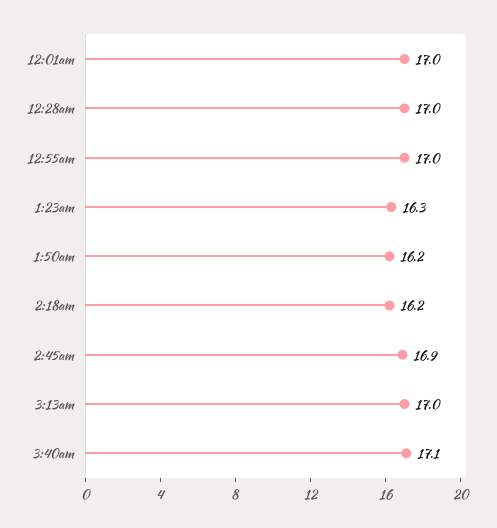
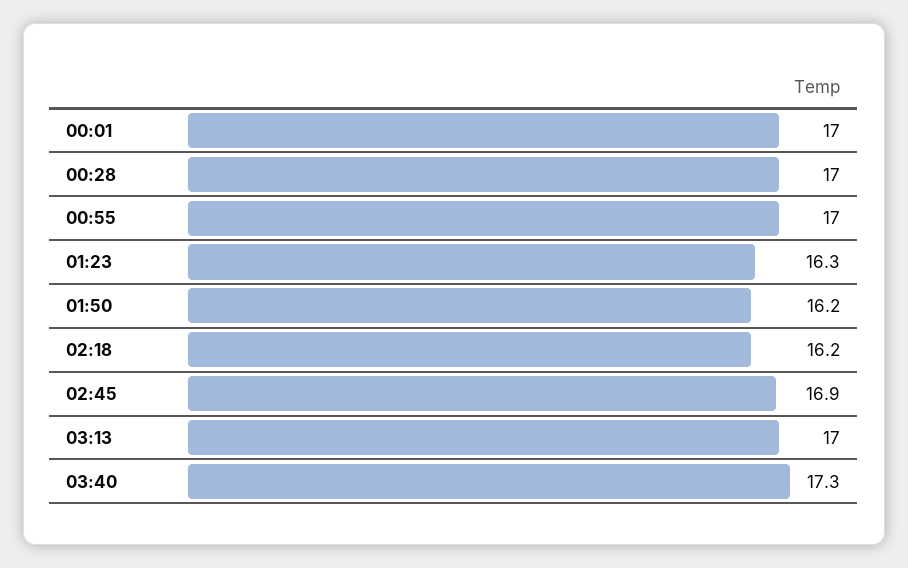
3:40am: 17.1 -> 17.3

